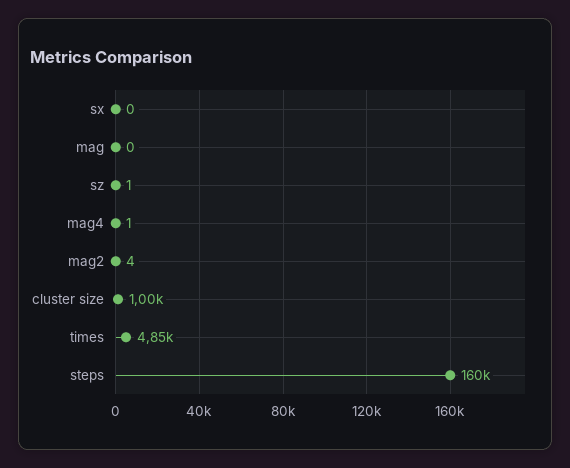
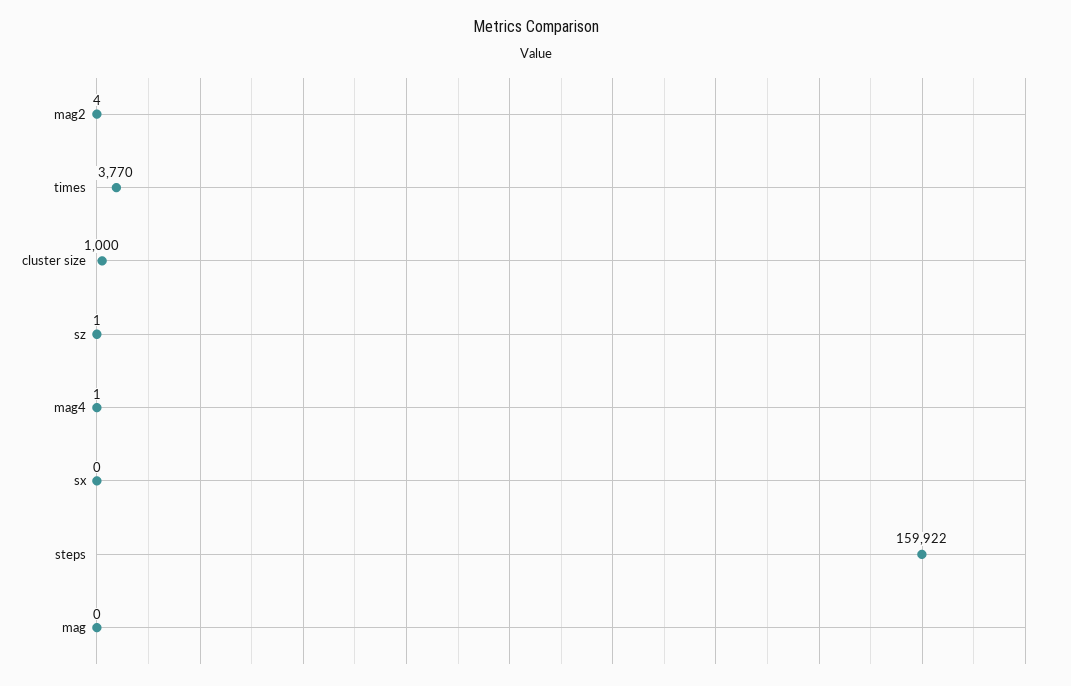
times: 4850 -> 3770

